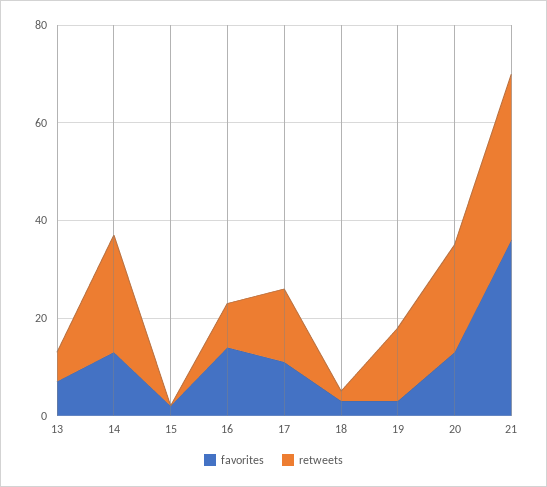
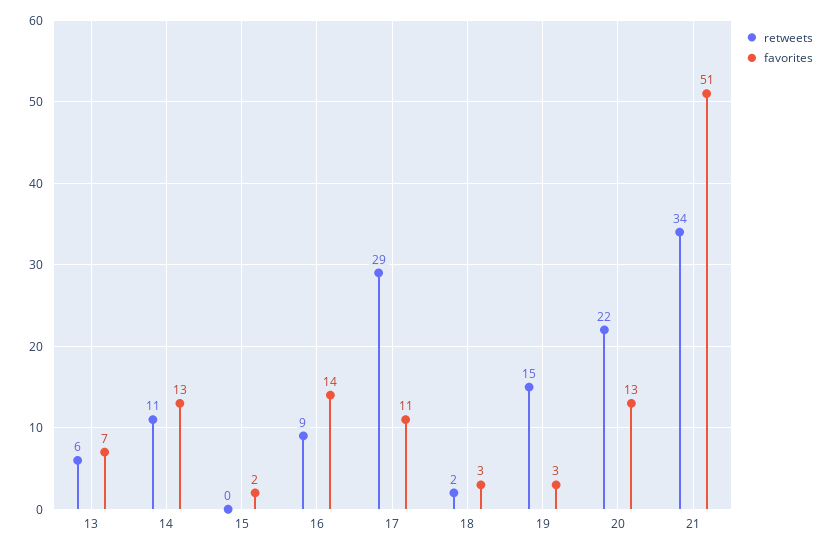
retweets, 14: 25 -> 11
retweets, 17: 15 -> 29
favorites, 21: 35 -> 51

